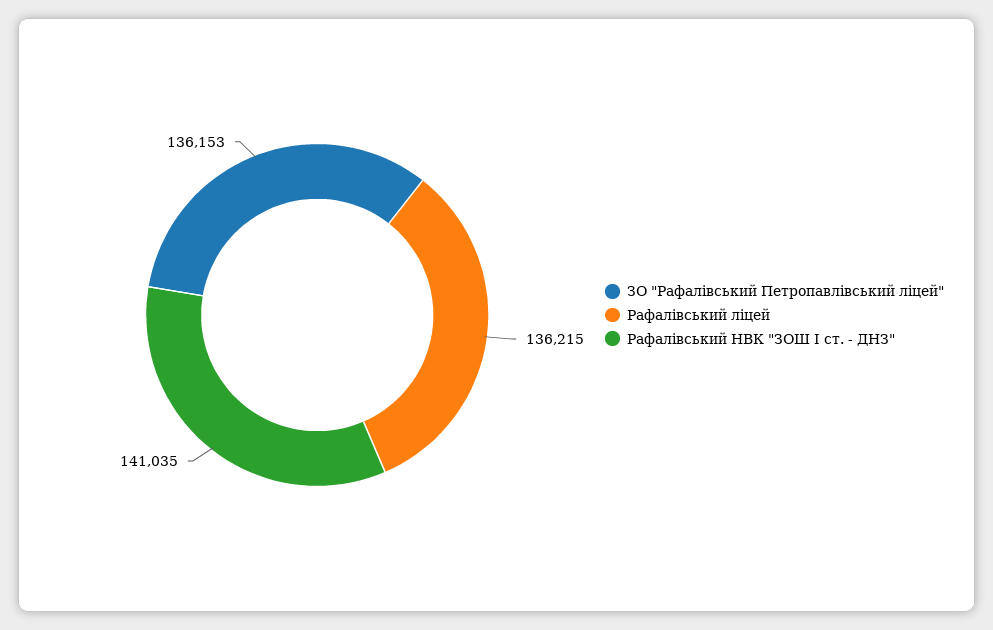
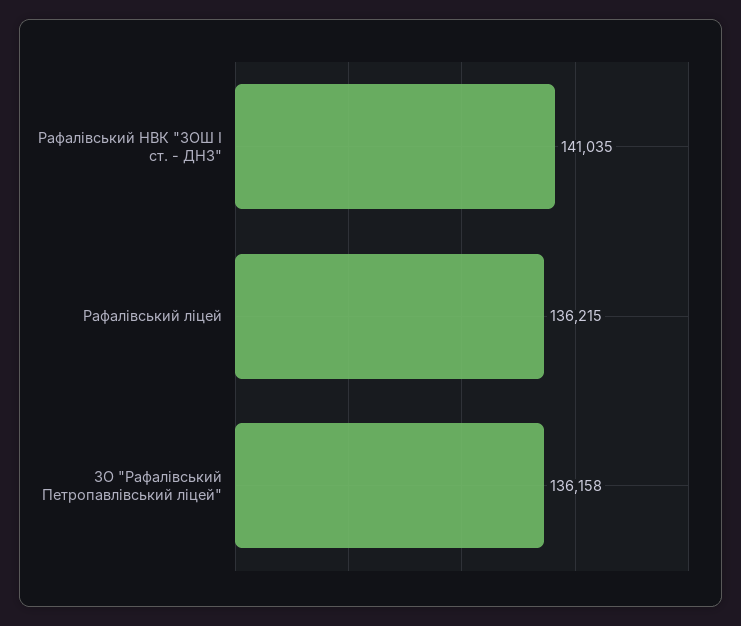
ЗО "Рафалівський Петропавлівський ліцей": 136153 -> 136158

